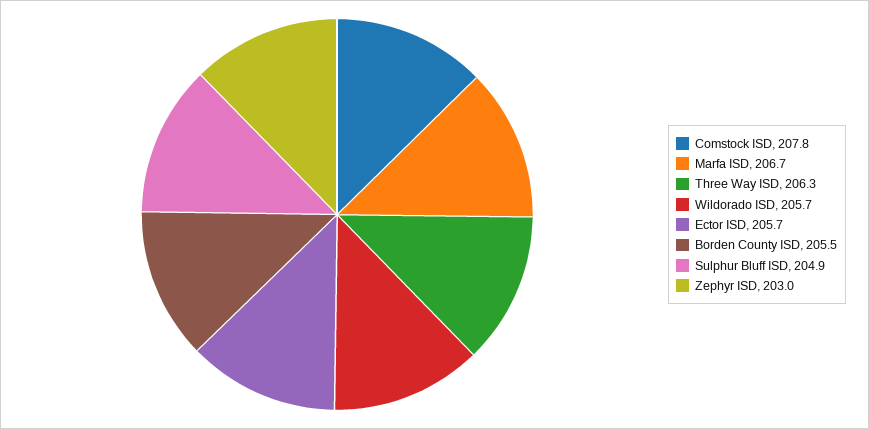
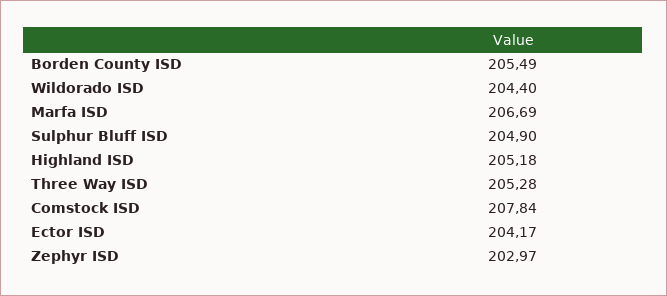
Three Way ISD: 206.3 -> 205.28
Wildorado ISD: 205.7 -> 204.4
Ector ISD: 205.7 -> 204.17
Highland ISD: none -> 205.18

